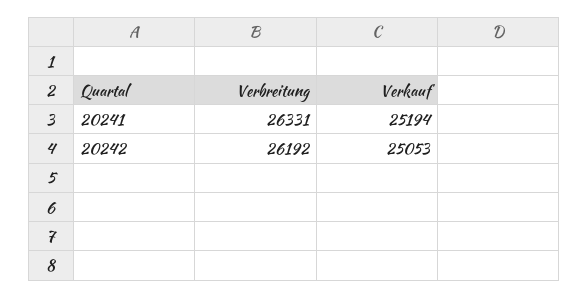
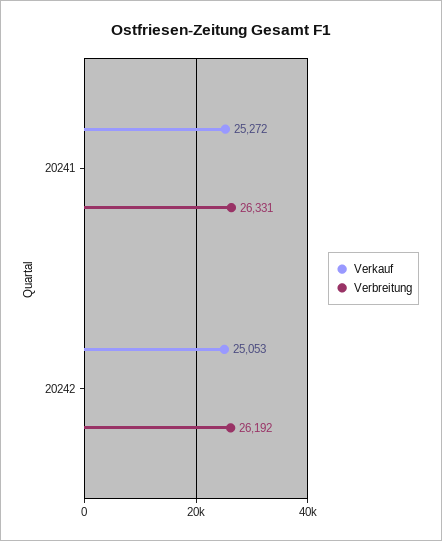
Verkauf, 20241: 25194 -> 25272

